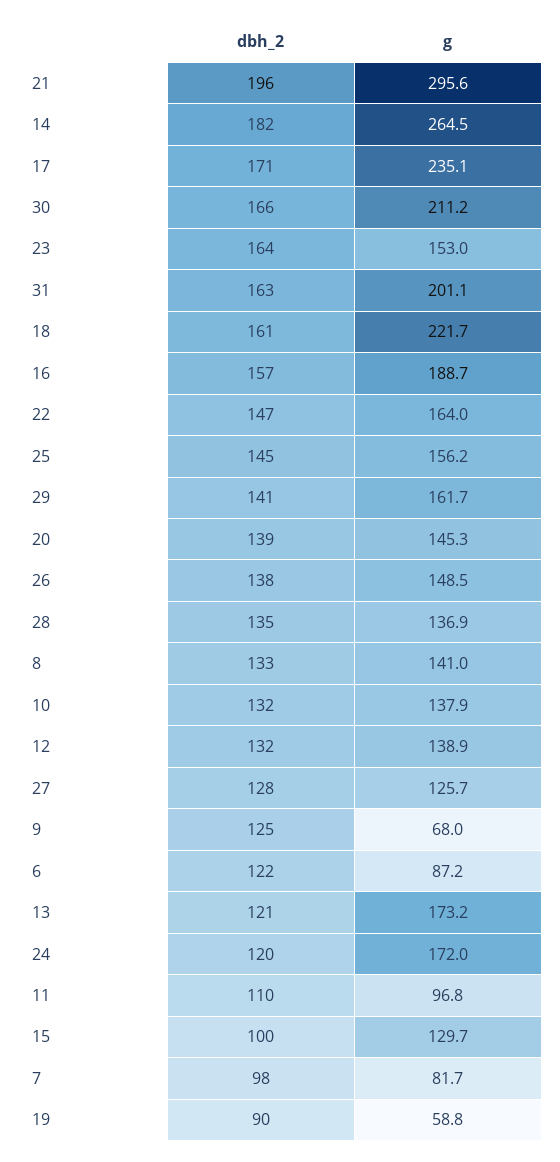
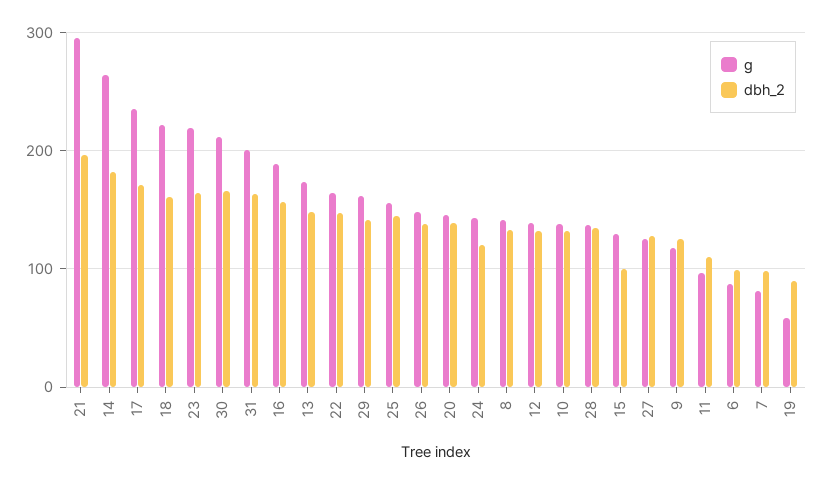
g, 23: 153 -> 220
g, 9: 68 -> 120
dbh_2, 6: 122 -> 100
dbh_2, 13: 121 -> 150
g, 24: 172 -> 140

